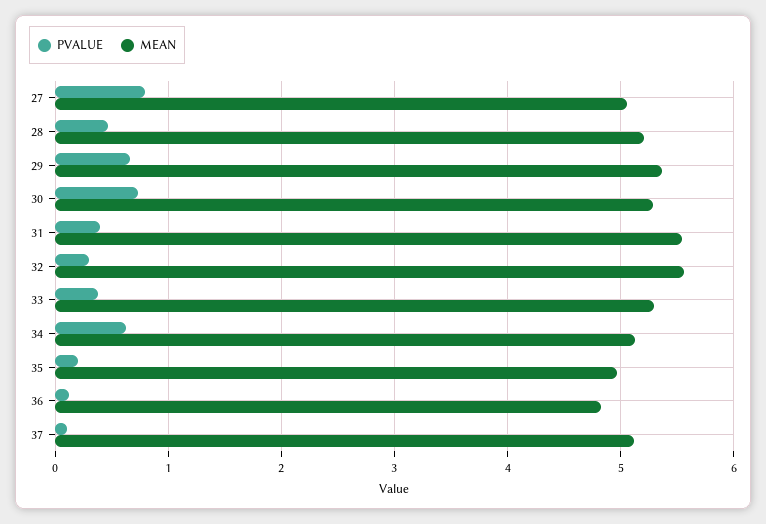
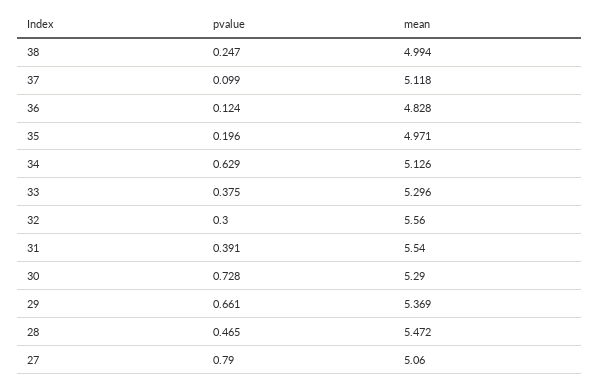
MEAN, 28: 5.2 -> 5.472
PVALUE, 38: none -> 0.247
MEAN, 38: none -> 4.994

